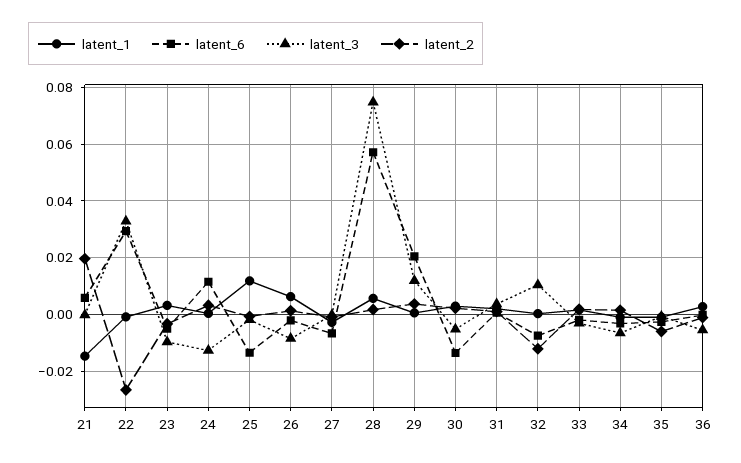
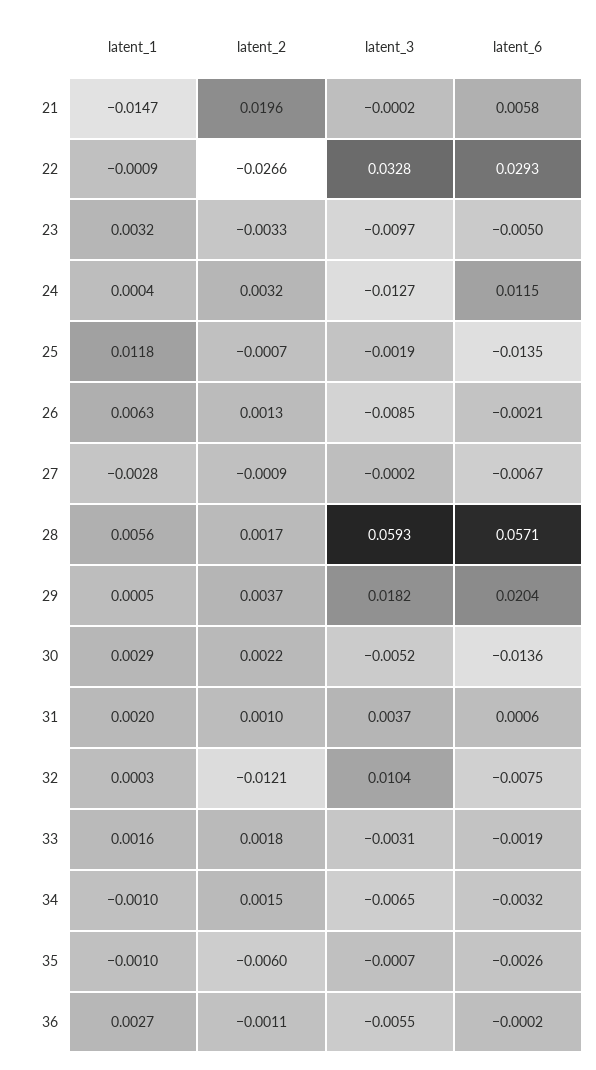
latent_3, 28: 0.075 -> 0.0593
latent_3, 29: 0.0125 -> 0.0182

